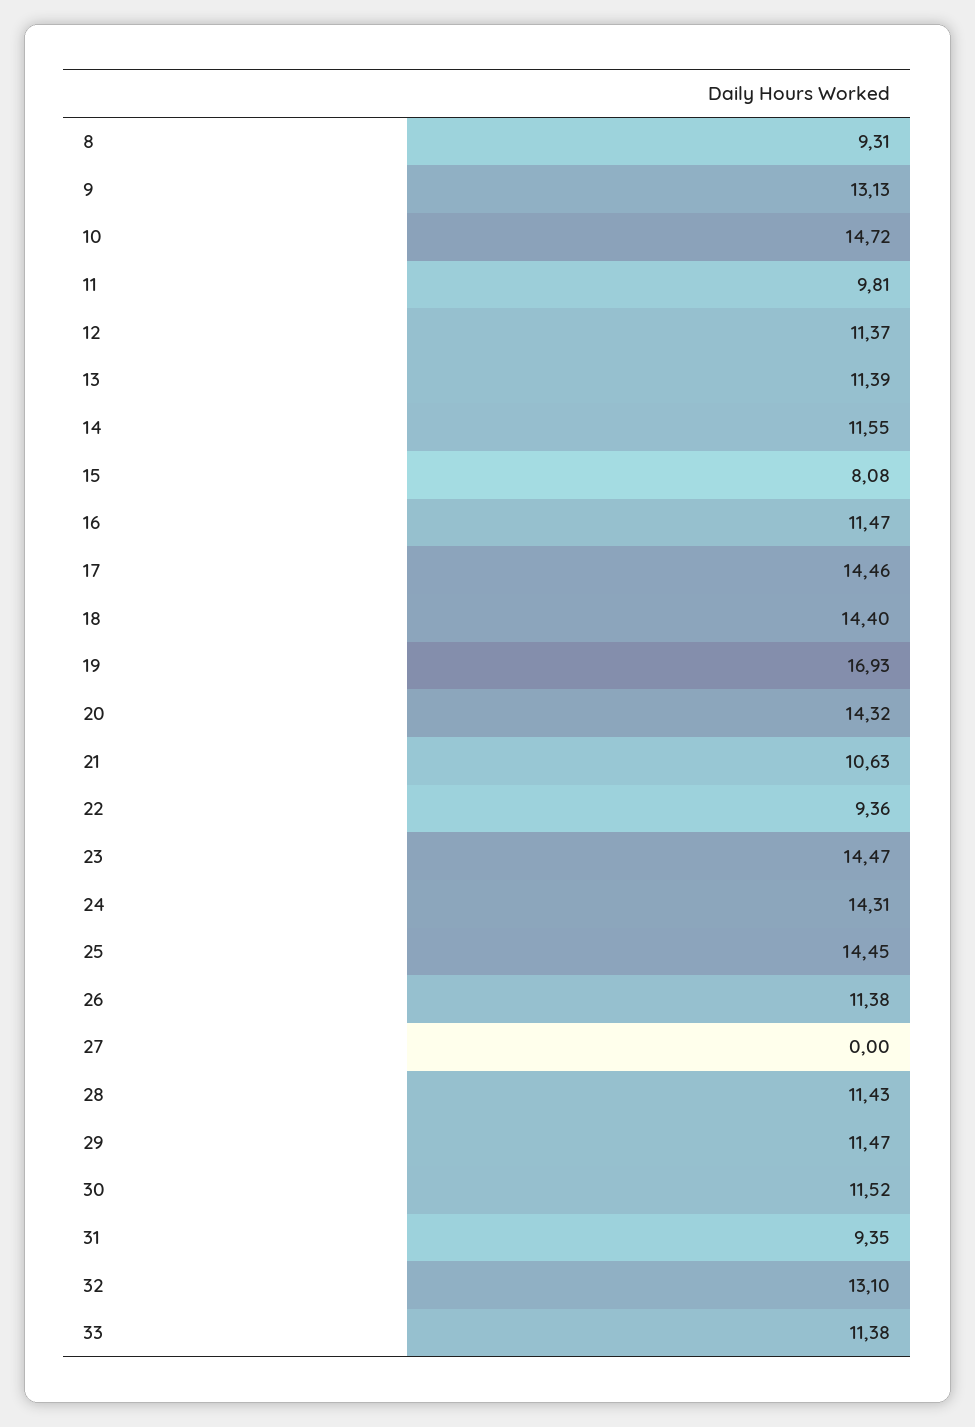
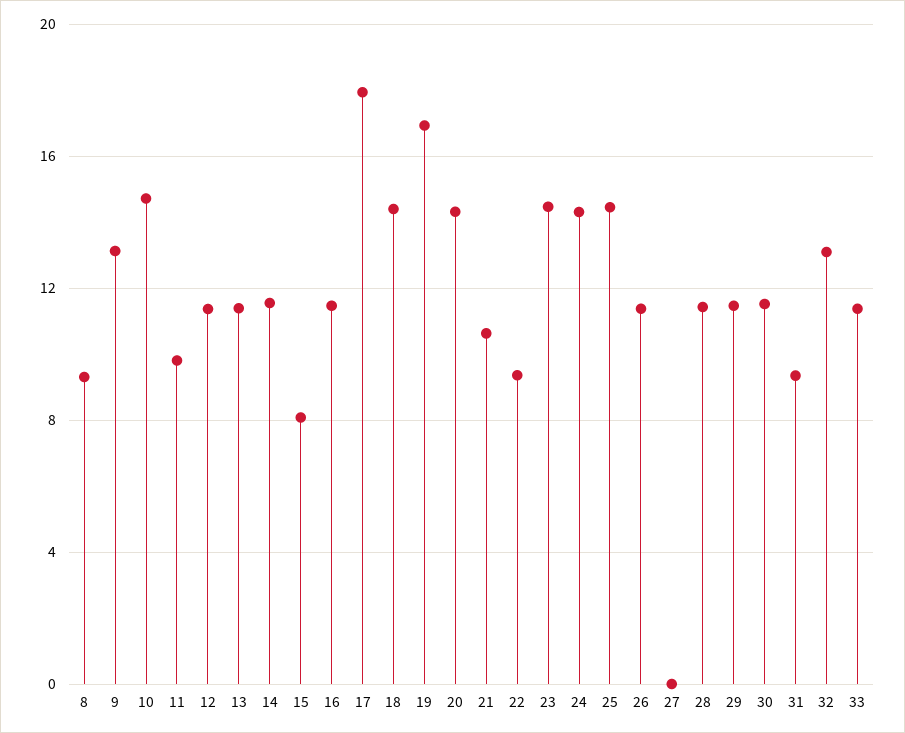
17: 14.46 -> 18

